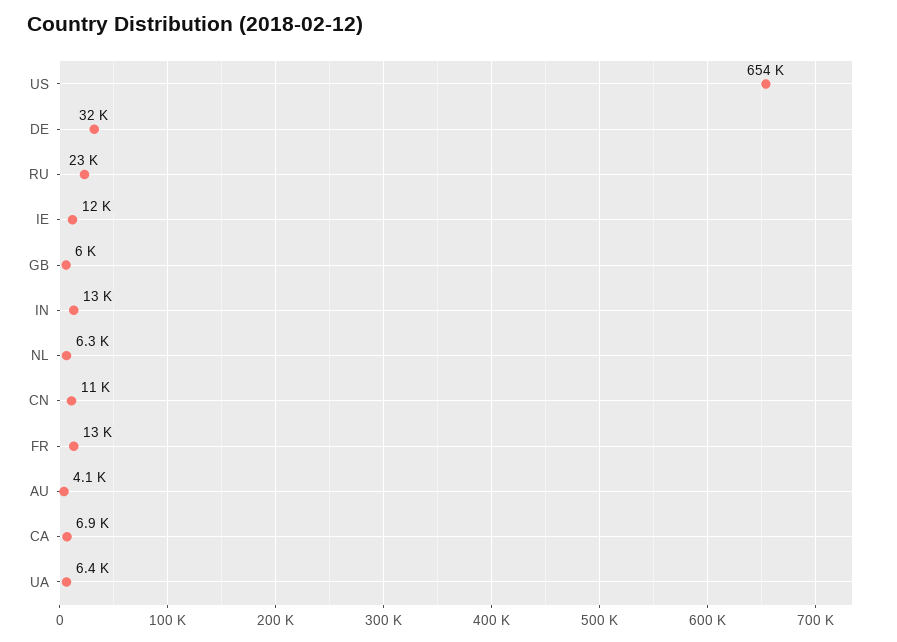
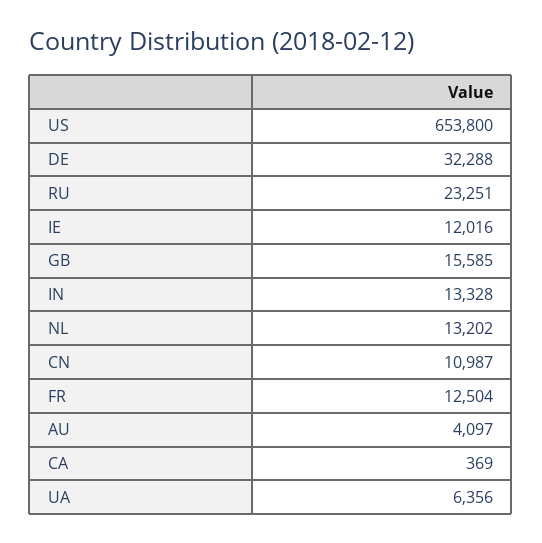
GB: 6000 -> 15585
NL: 6300 -> 13202
CA: 6900 -> 369

